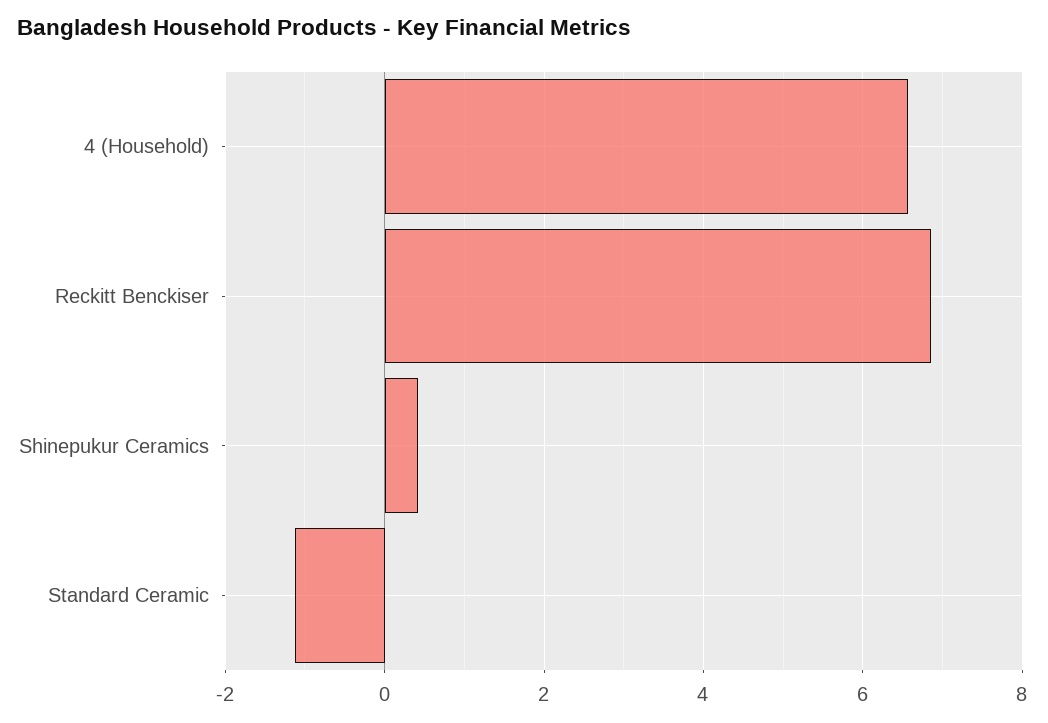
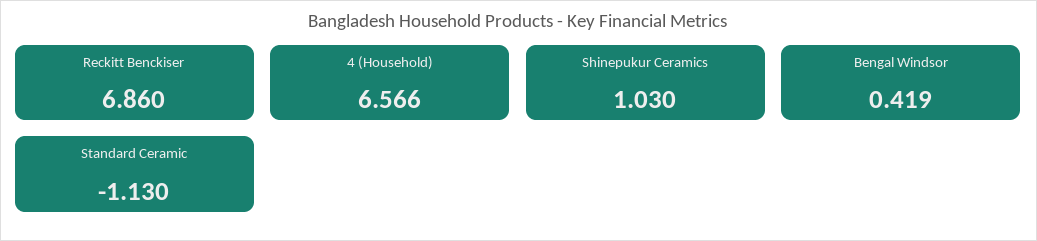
Shinepukur Ceramics: 0.4 -> 1.03
Bengal Windsor: none -> 0.419

